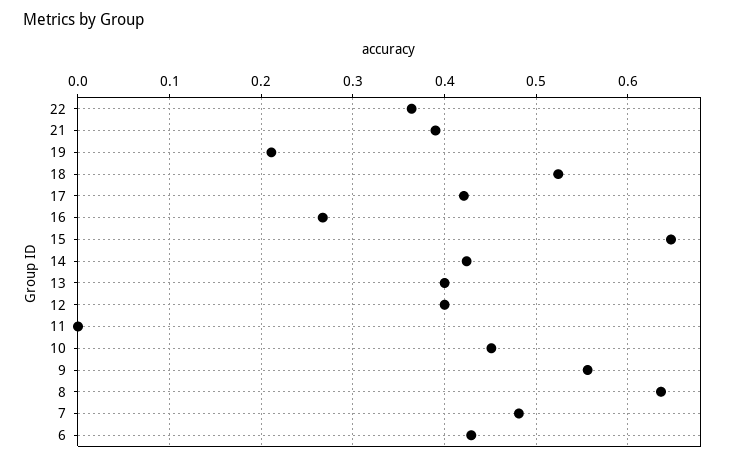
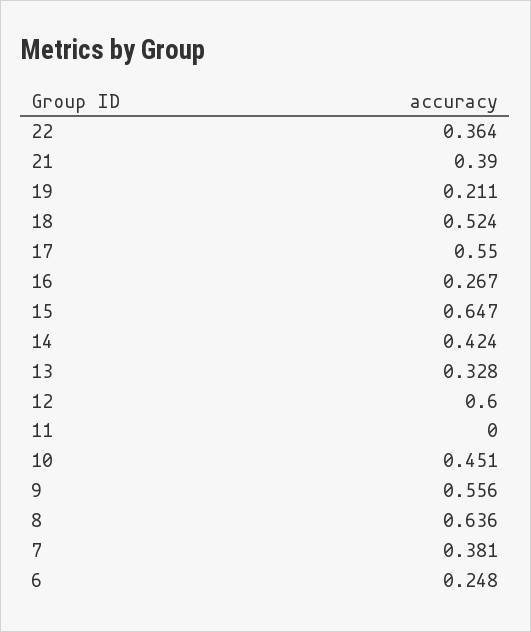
17: 0.42 -> 0.55
13: 0.4 -> 0.328
12: 0.4 -> 0.6
7: 0.48 -> 0.381
6: 0.43 -> 0.248

